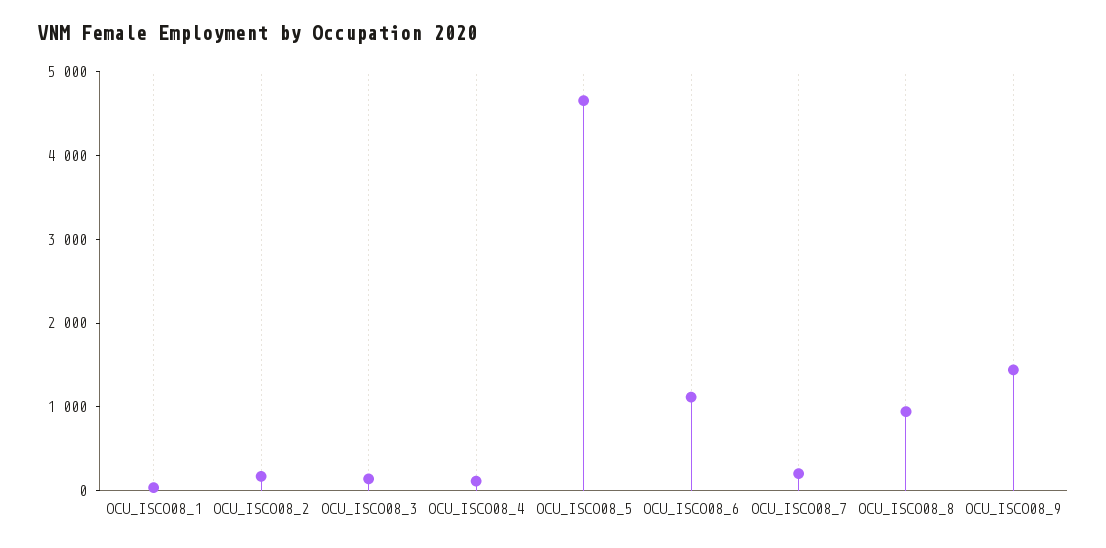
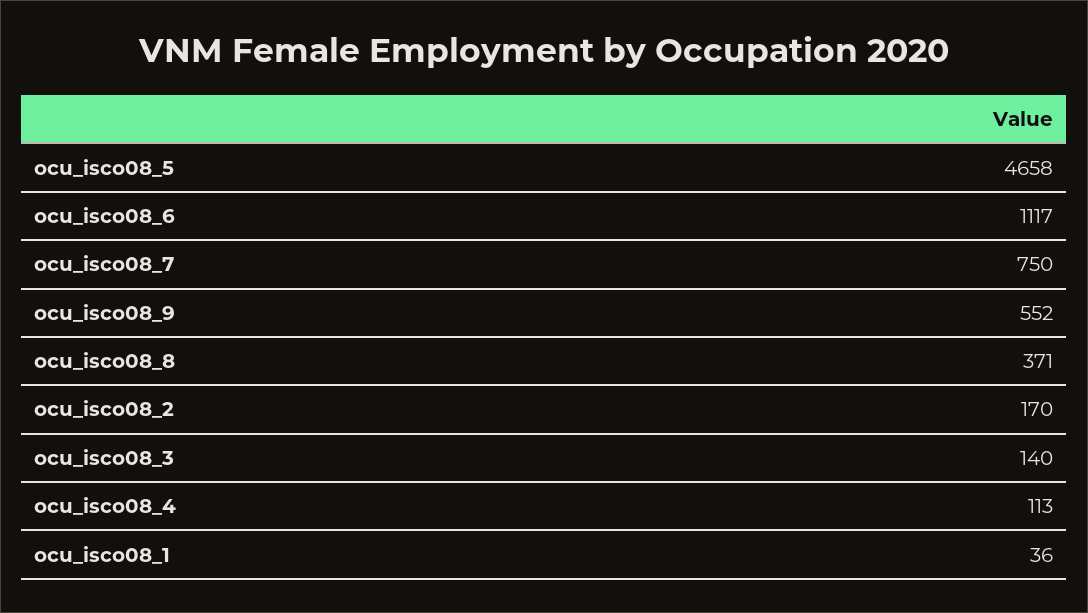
OCU_ISCO08_7: 200 -> 750
OCU_ISCO08_8: 1000 -> 371
OCU_ISCO08_9: 1400 -> 552

